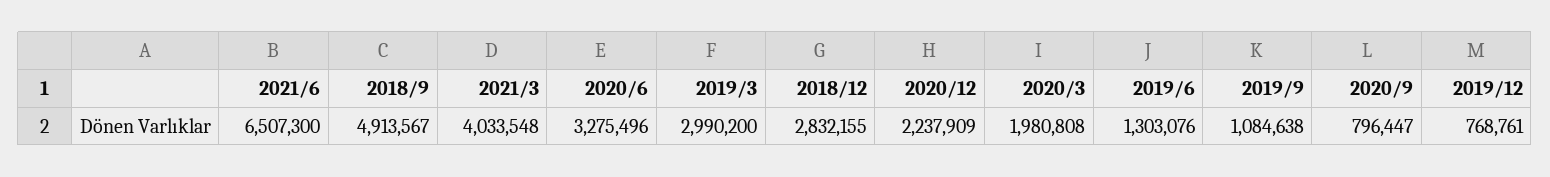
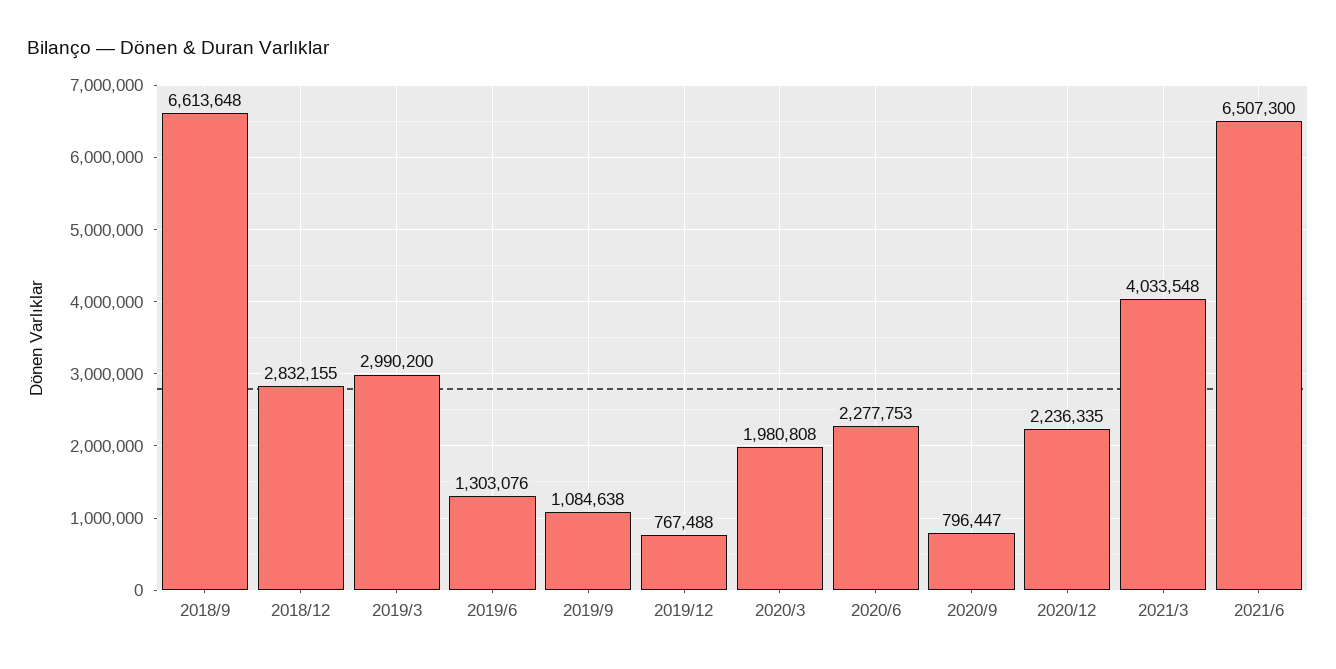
2018/9: 4913567 -> 6613648
2020/6: 3275496 -> 2277753
2020/12: 2237909 -> 2236335
2019/12: 768761 -> 767488

